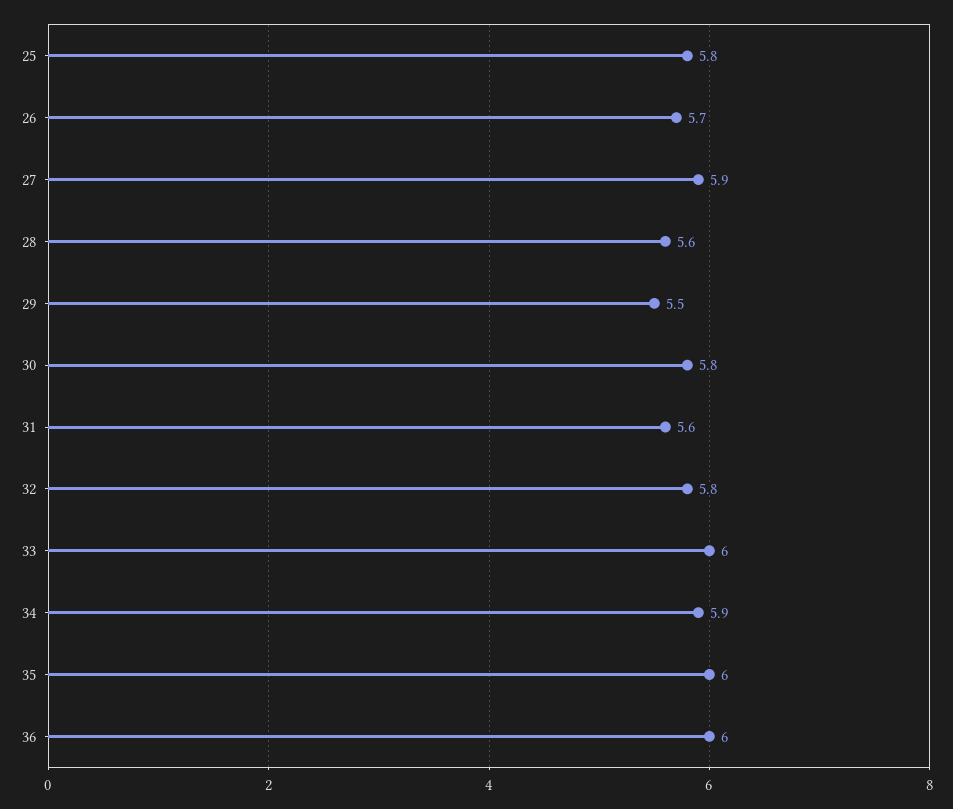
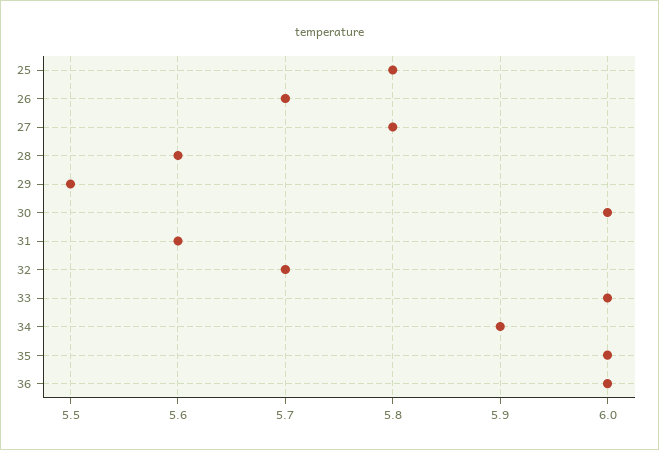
27: 5.9 -> 5.8
30: 5.8 -> 6
32: 5.8 -> 5.7

